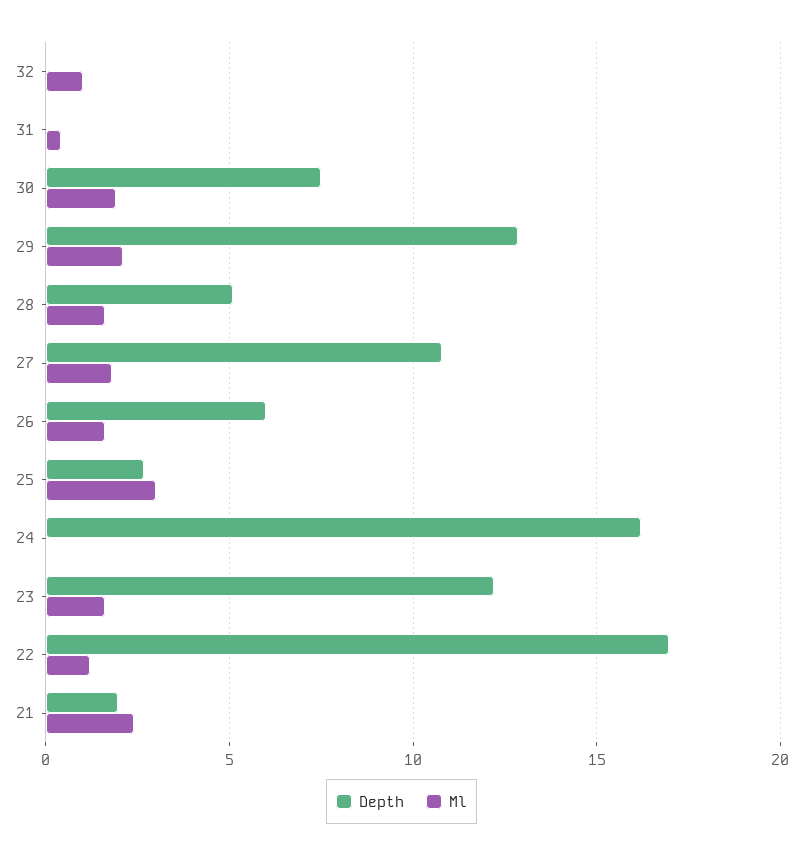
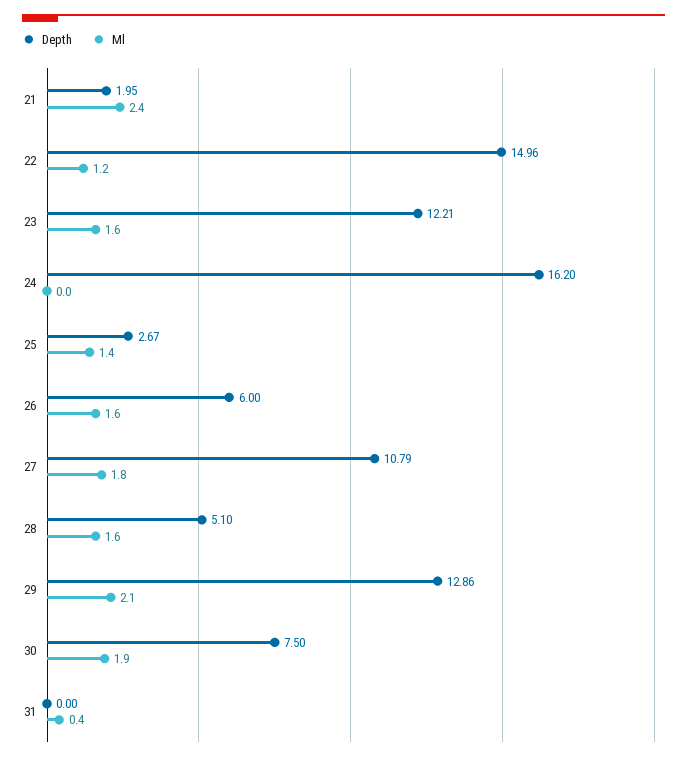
Depth, 32: 0 -> none
Ml, 32: 1 -> none
Ml, 25: 3 -> 1.4
Depth, 22: 17 -> 14.96

